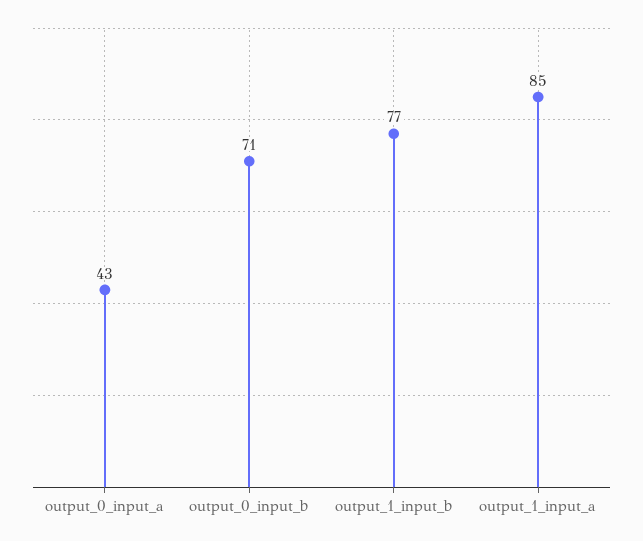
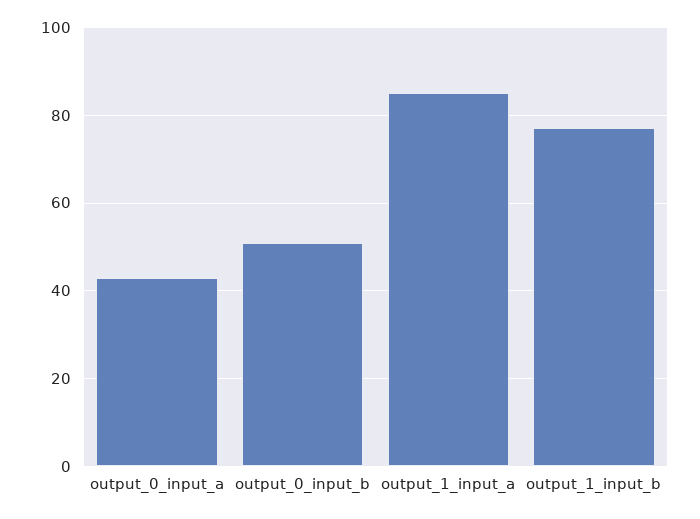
output_0_input_b: 71 -> 50

